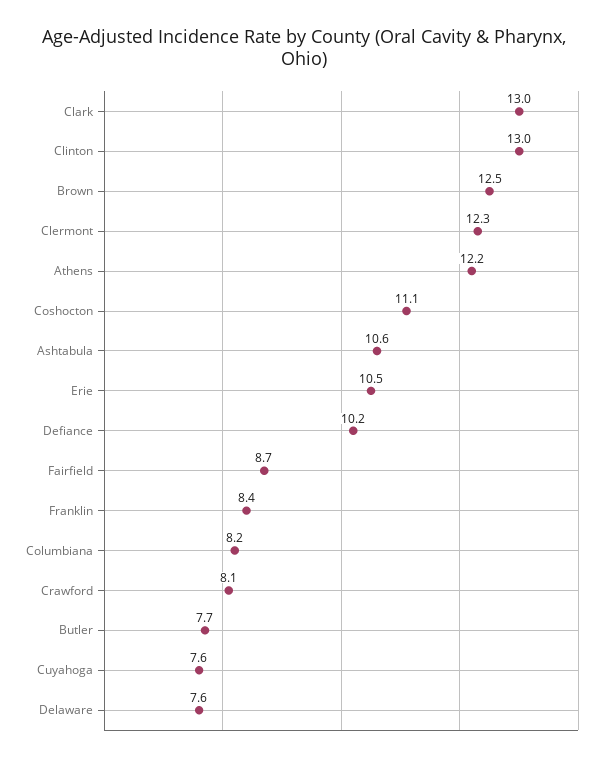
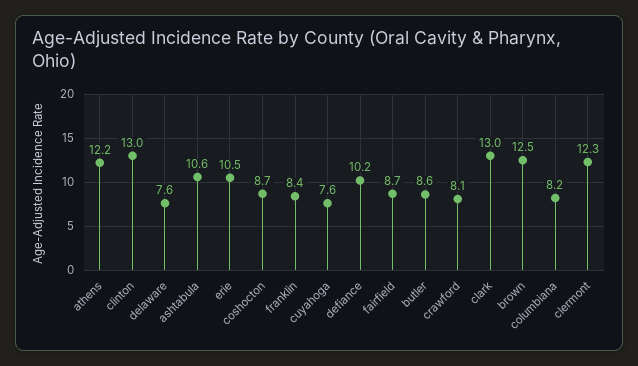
Coshocton: 11.1 -> 8.7
Butler: 7.7 -> 8.6

